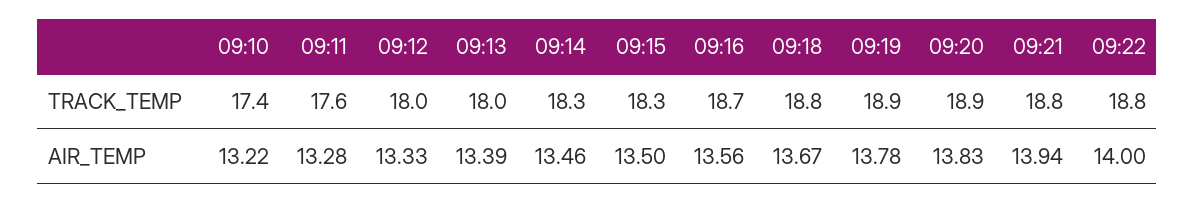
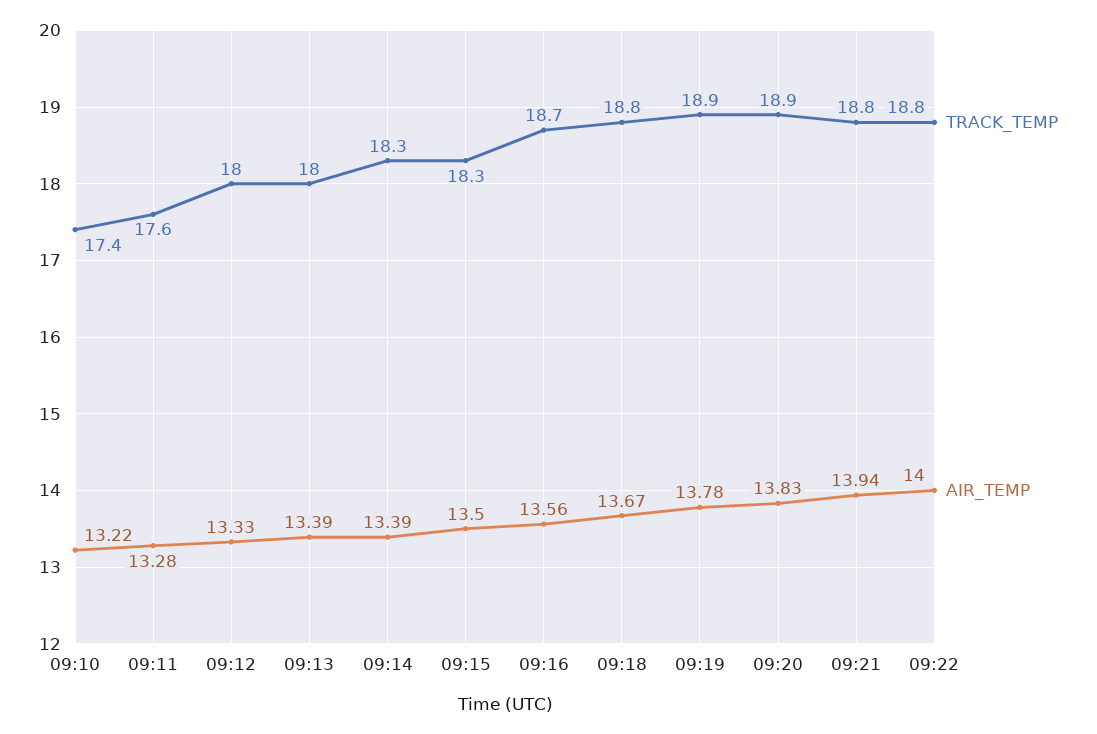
AIR_TEMP, 09:14: 13.46 -> 13.39

